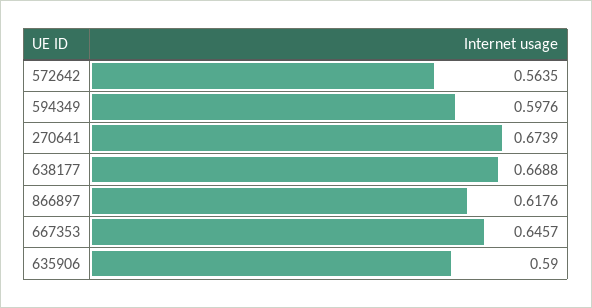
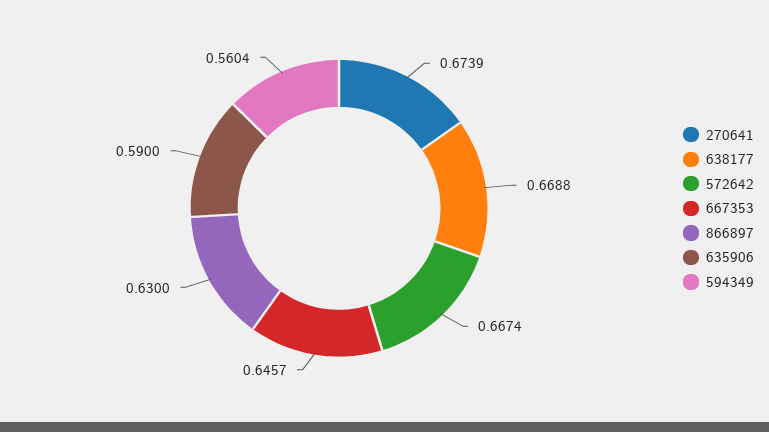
572642: 0.5635 -> 0.6674
594349: 0.5976 -> 0.5604
866897: 0.6176 -> 0.63

